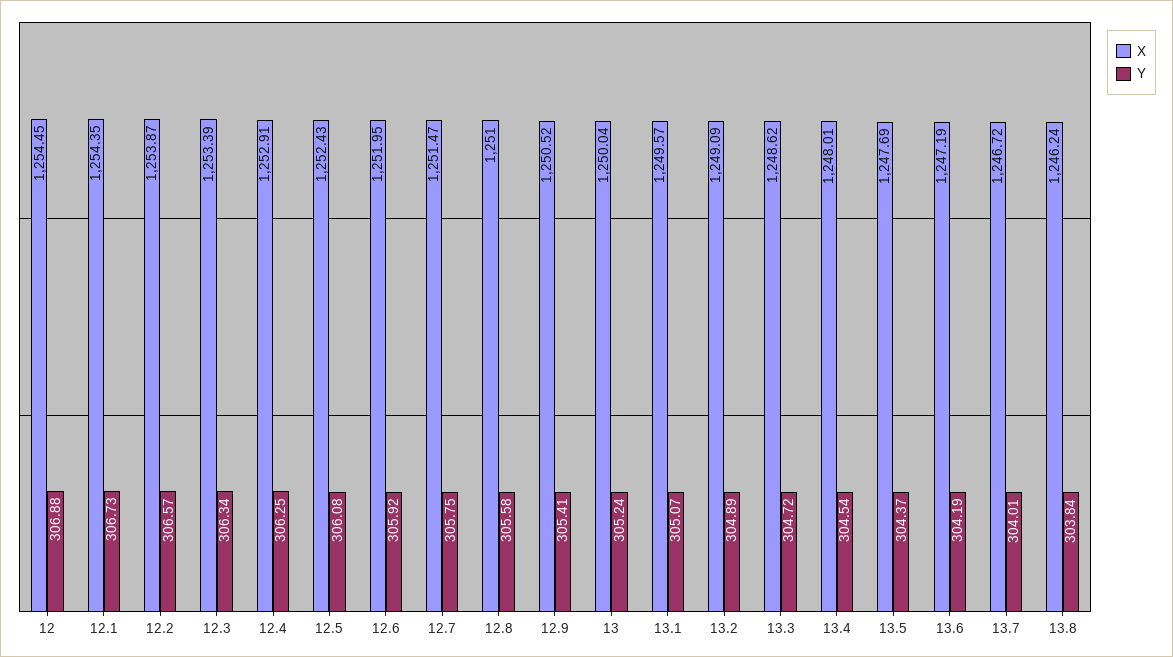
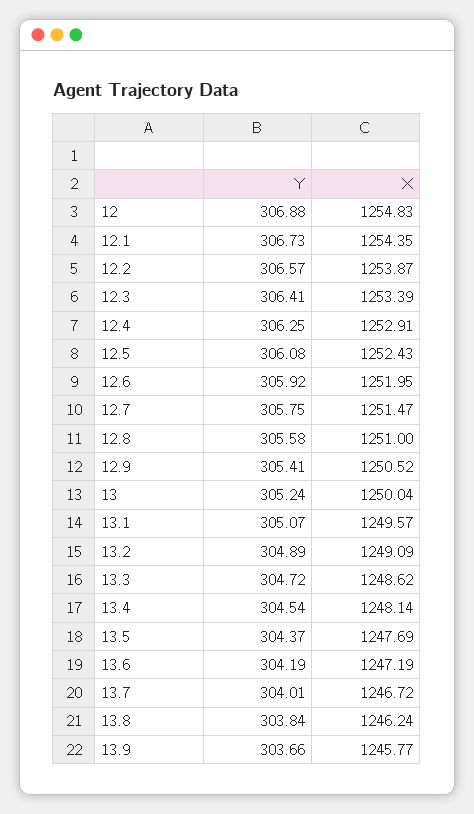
X, 12: 1254.45 -> 1254.83
Y, 12.3: 306.34 -> 306.41
X, 13.4: 1248.01 -> 1248.14
Y, 13.9: none -> 303.66
X, 13.9: none -> 1245.77

